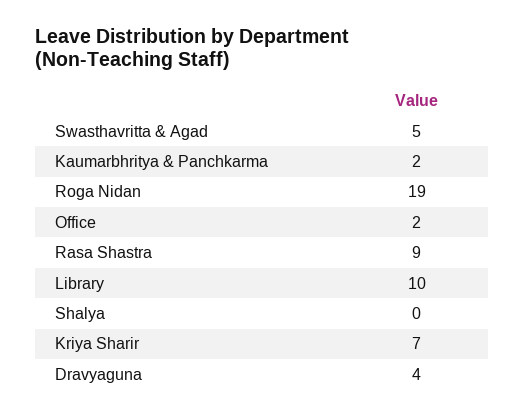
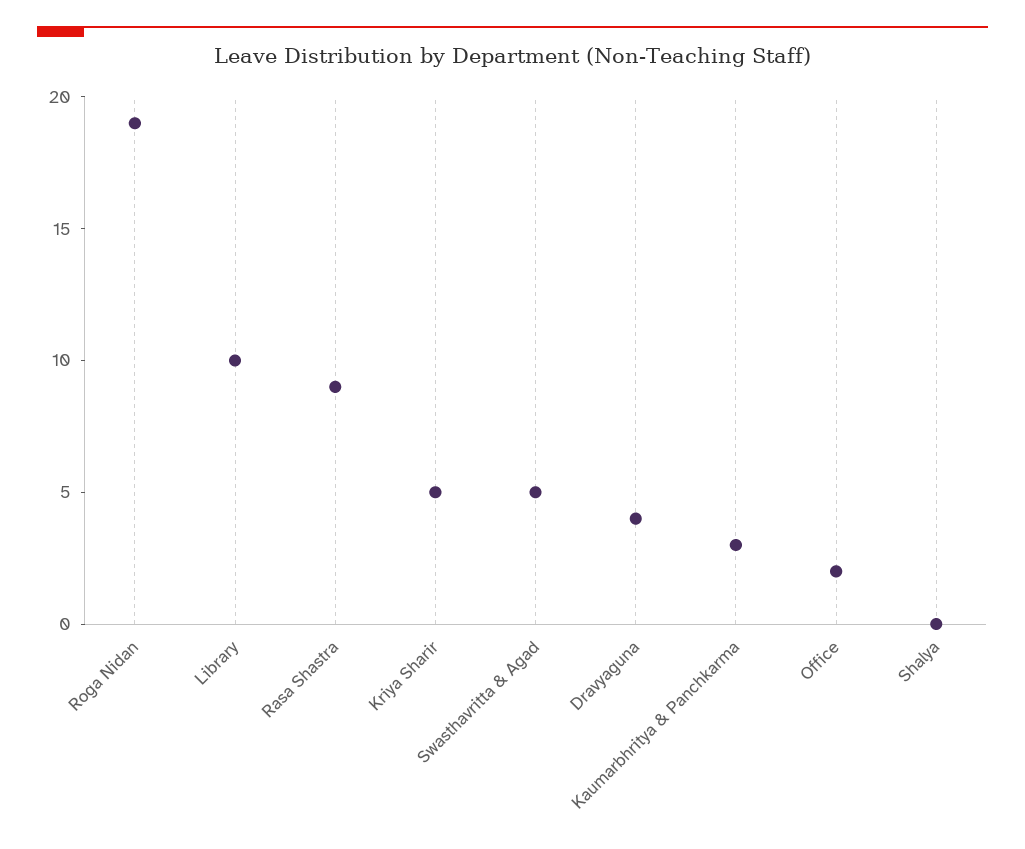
Kaumarbhritya & Panchkarma: 2 -> 3
Kriya Sharir: 7 -> 5

